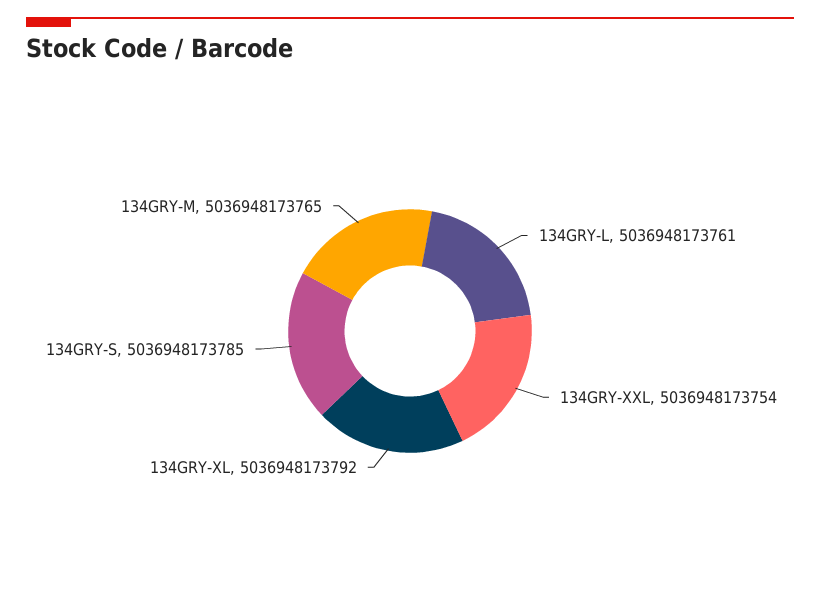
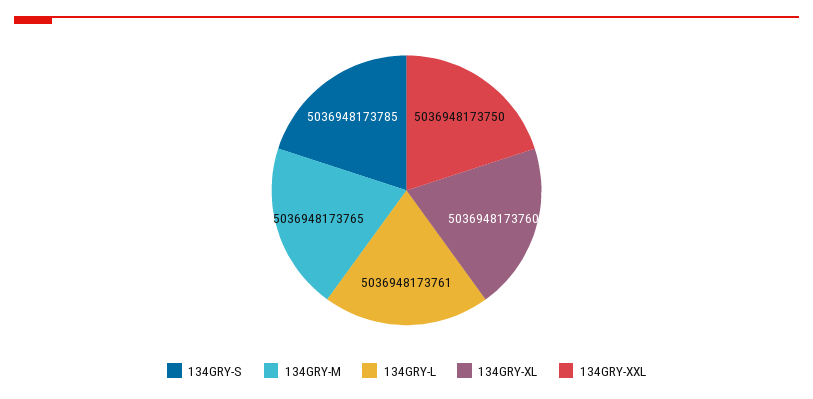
134GRY-XXL: 5036948173754 -> 5036948173750
134GRY-XL: 5036948173792 -> 5036948173760

